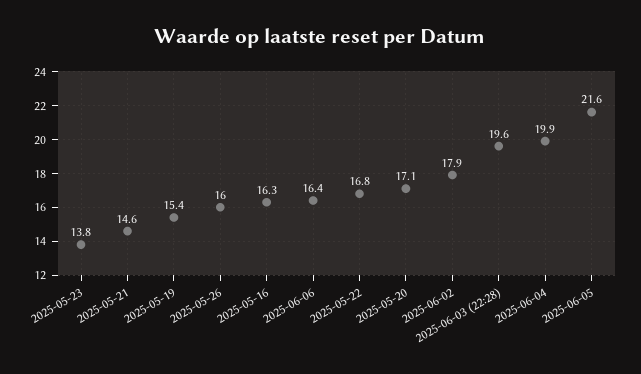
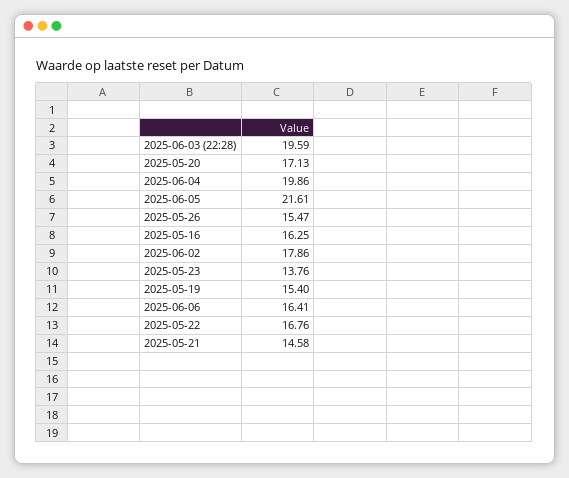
2025-05-26: 16 -> 15.47

